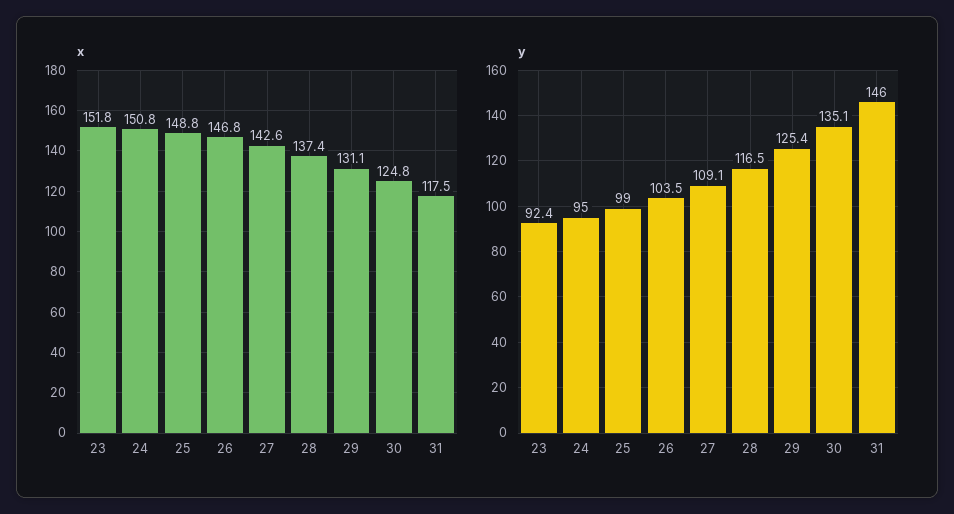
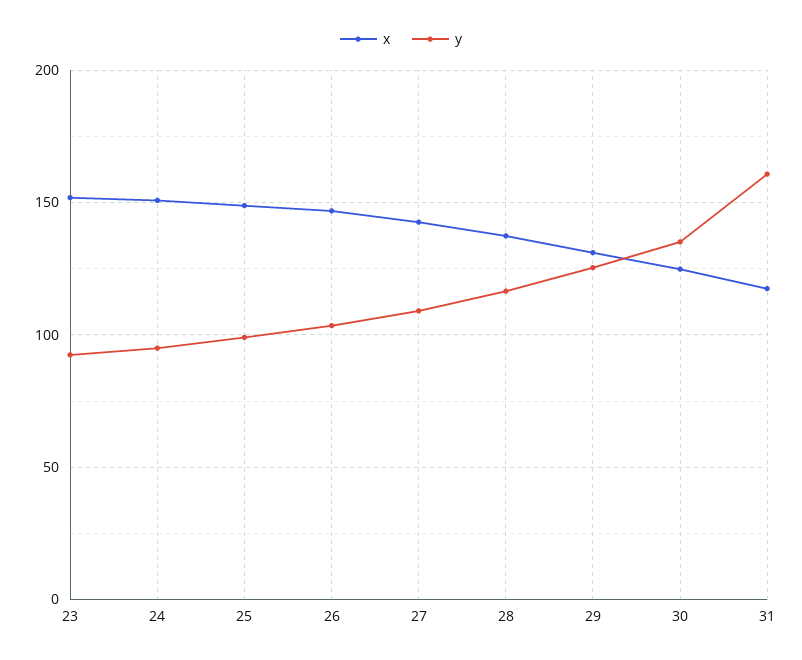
y, 31: 146 -> 160

